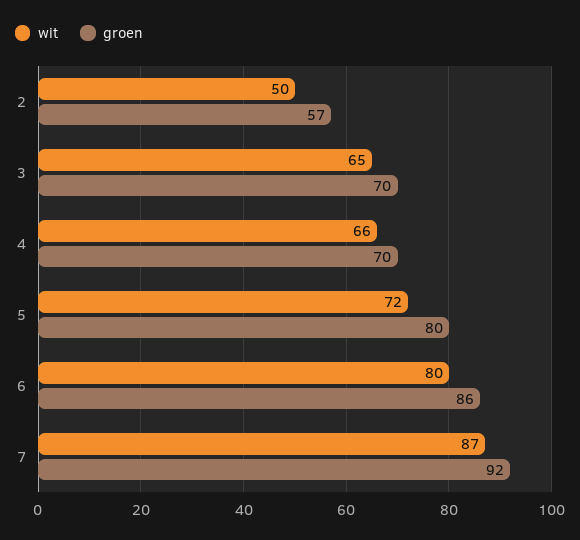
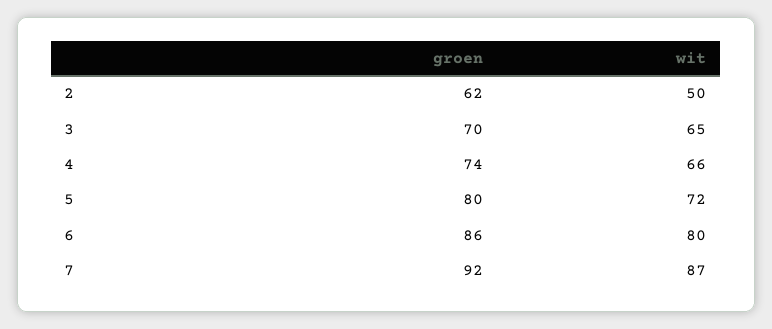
groen, 2: 57 -> 62
groen, 4: 70 -> 74

